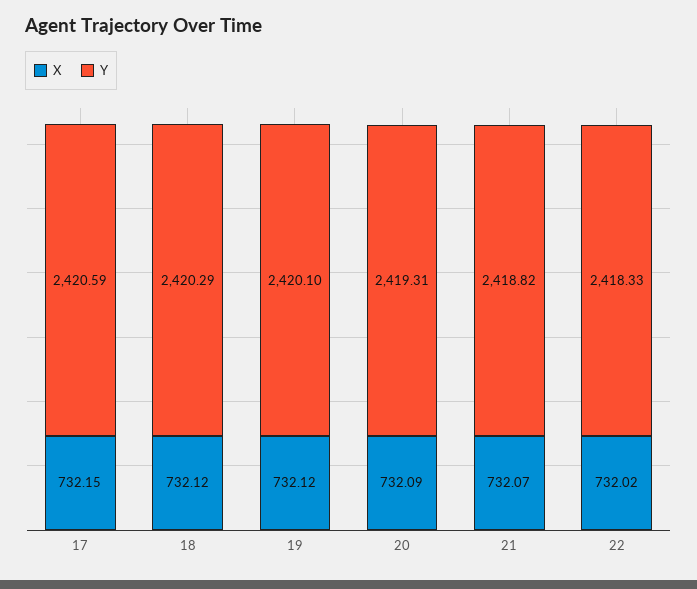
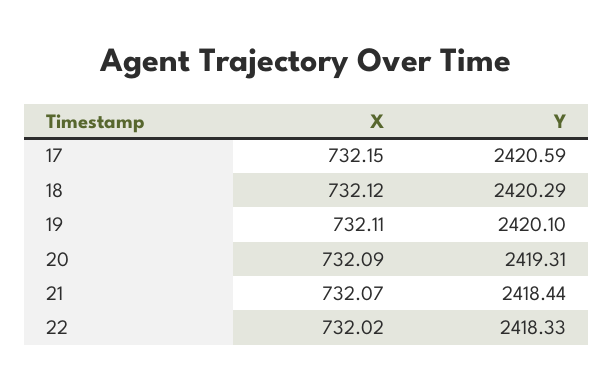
X, 19: 732.12 -> 732.11
Y, 21: 2418.82 -> 2418.44

